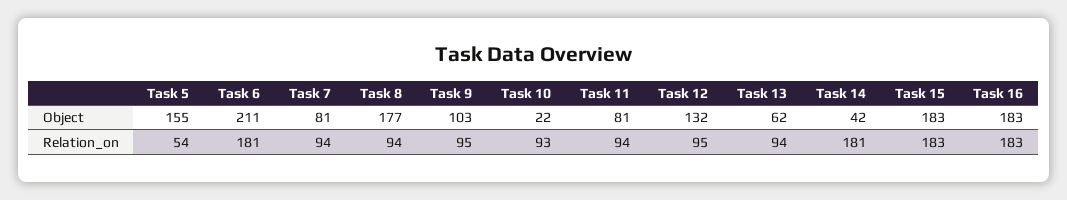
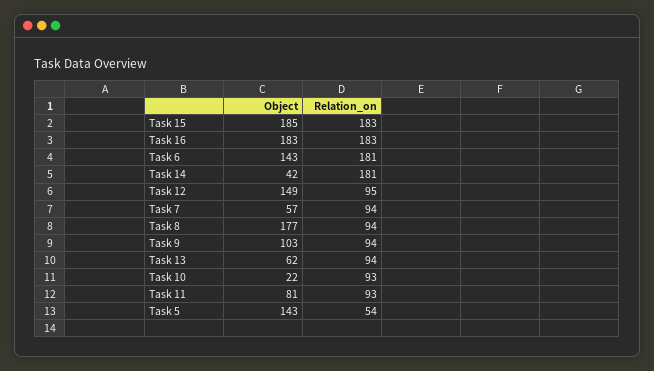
Task 5, Object: 155 -> 143
Task 6, Object: 211 -> 143
Task 7, Object: 81 -> 57
Task 12, Object: 132 -> 149
Task 15, Object: 183 -> 185
Task 9, Relation_on: 95 -> 94
Task 11, Relation_on: 94 -> 93

